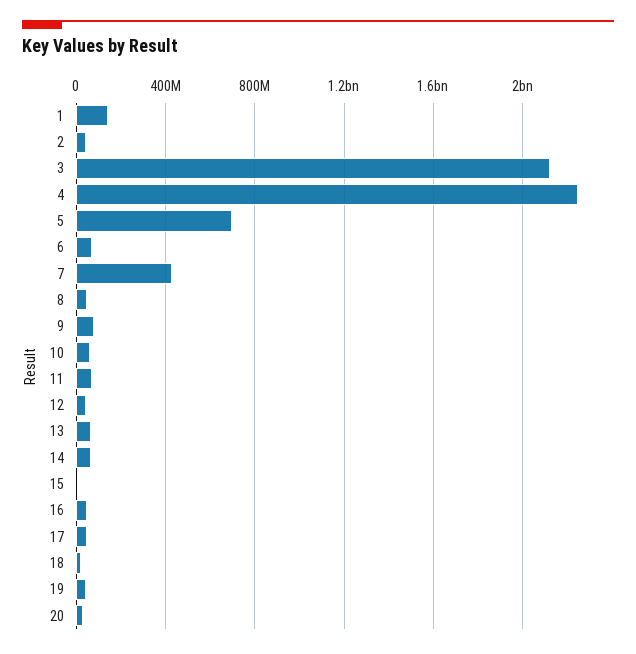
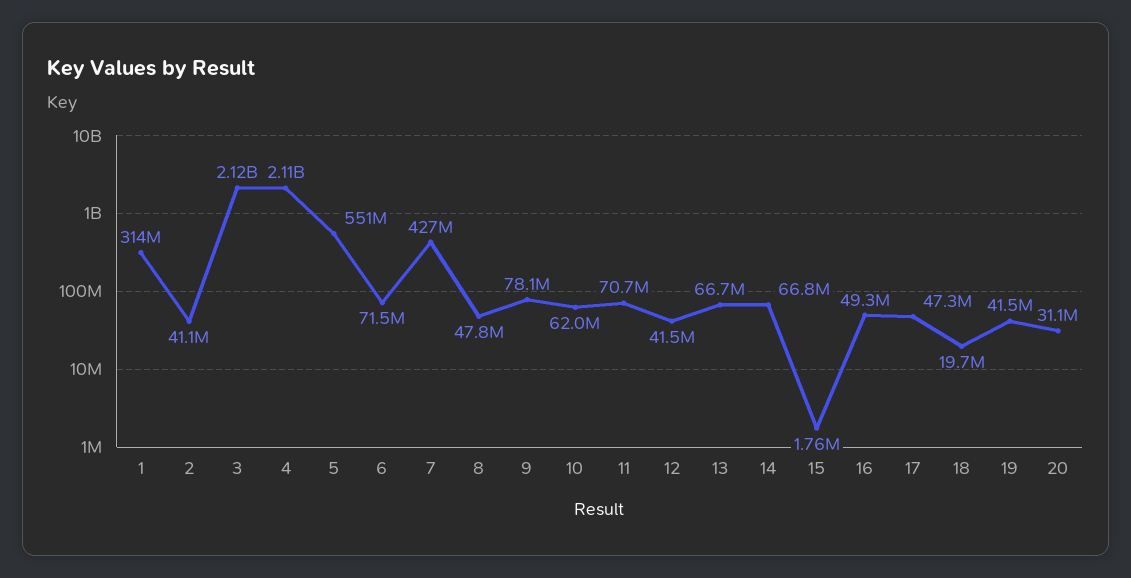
1: 150000000 -> 314000000
4: 2250000000 -> 2110000000
5: 700000000 -> 551000000

